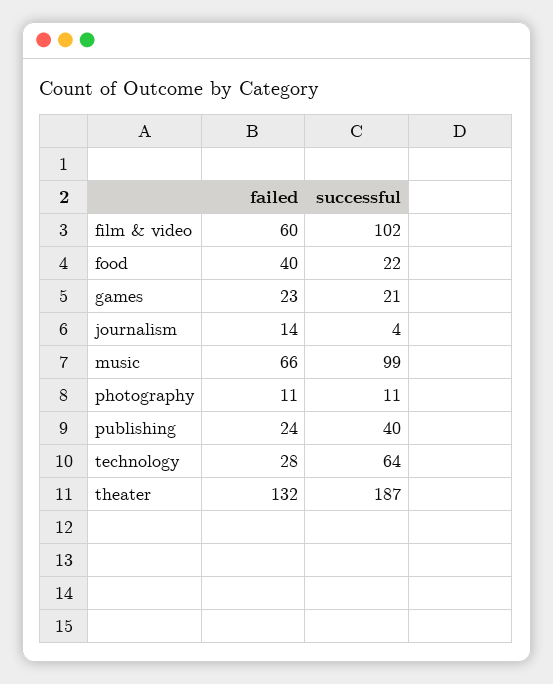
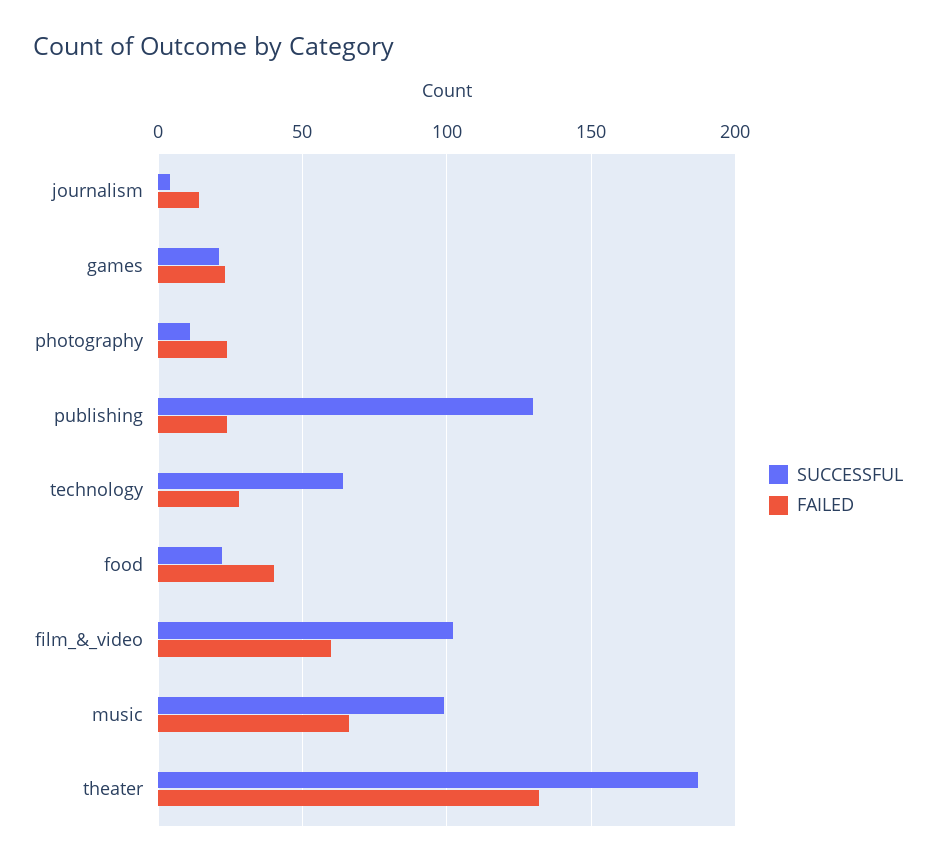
failed, photography: 11 -> 25
successful, publishing: 40 -> 130

